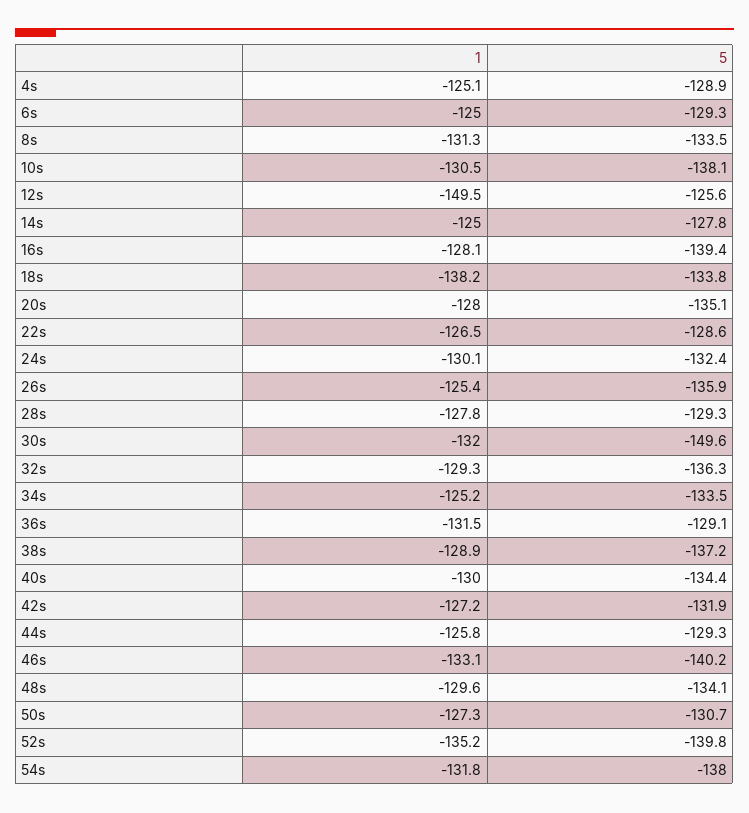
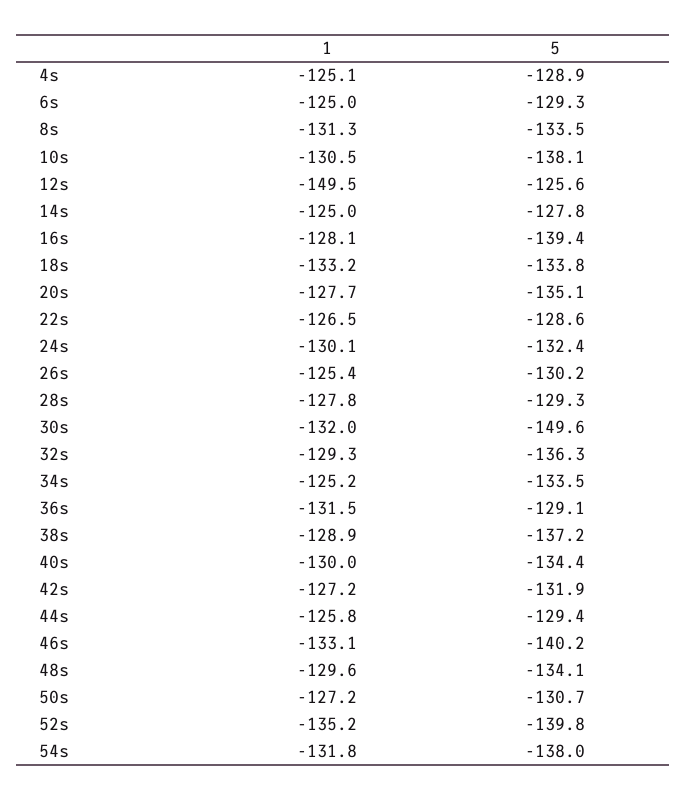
1, 18s: -138.2 -> -133.2
1, 20s: -128 -> -127.7
5, 26s: -135.9 -> -130.2
5, 44s: -129.3 -> -129.4
1, 50s: -127.3 -> -127.2

